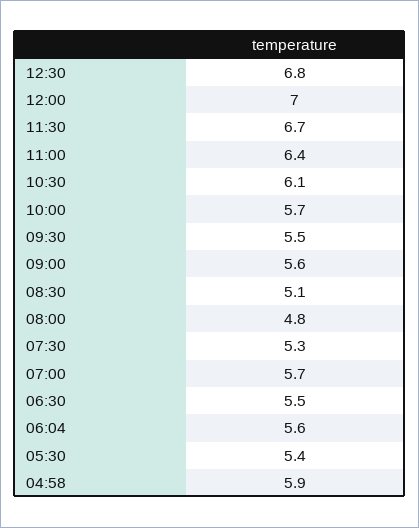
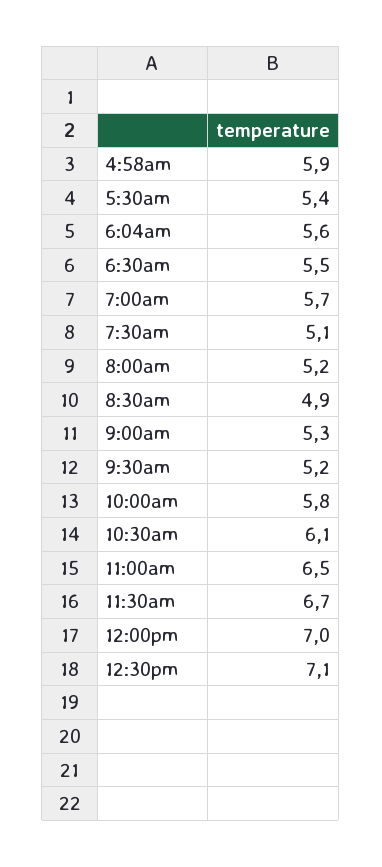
12:30: 6.8 -> 7.1
11:00: 6.4 -> 6.5
10:00: 5.7 -> 5.8
09:30: 5.5 -> 5.2
09:00: 5.6 -> 5.3
08:30: 5.1 -> 4.9
08:00: 4.8 -> 5.2
07:30: 5.3 -> 5.1

